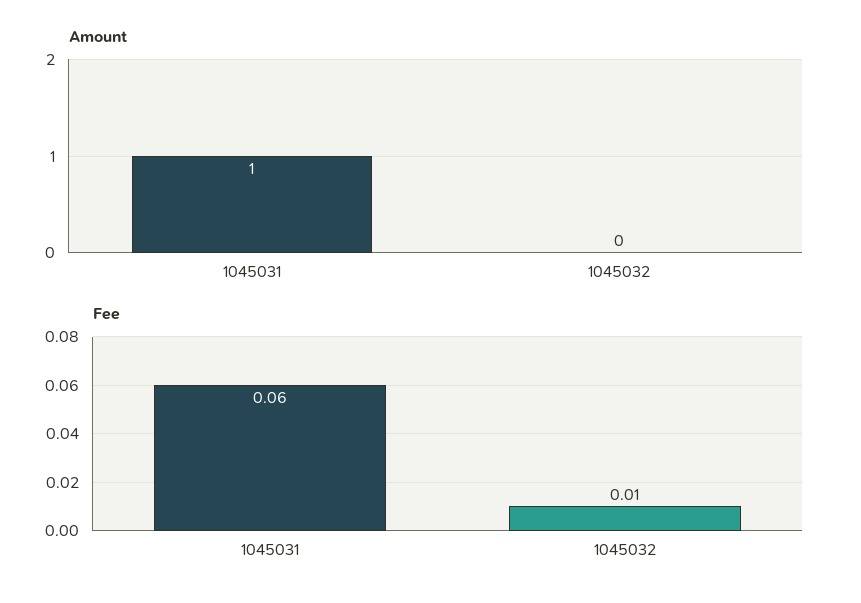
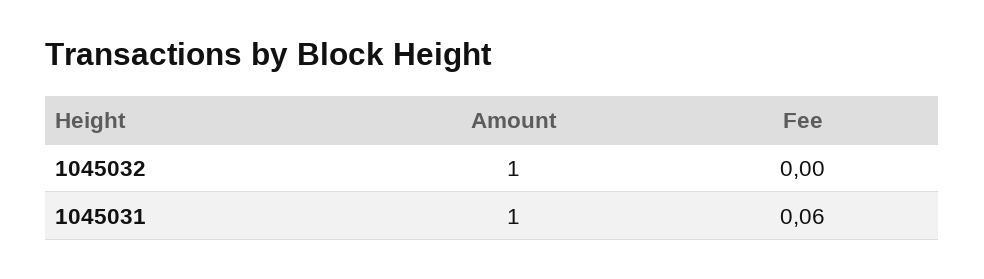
Amount, 1045032: 0 -> 1
Fee, 1045032: 0.01 -> 0

